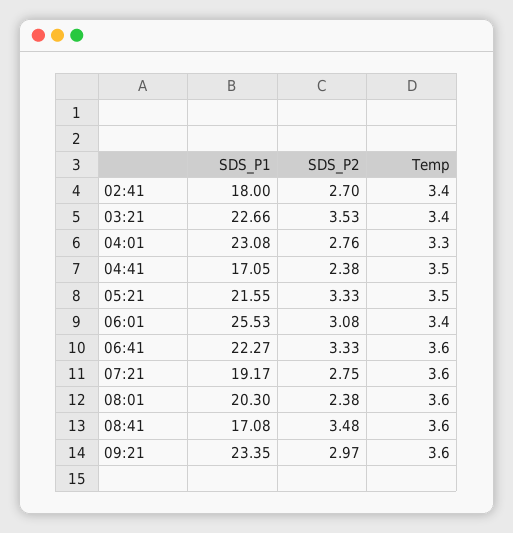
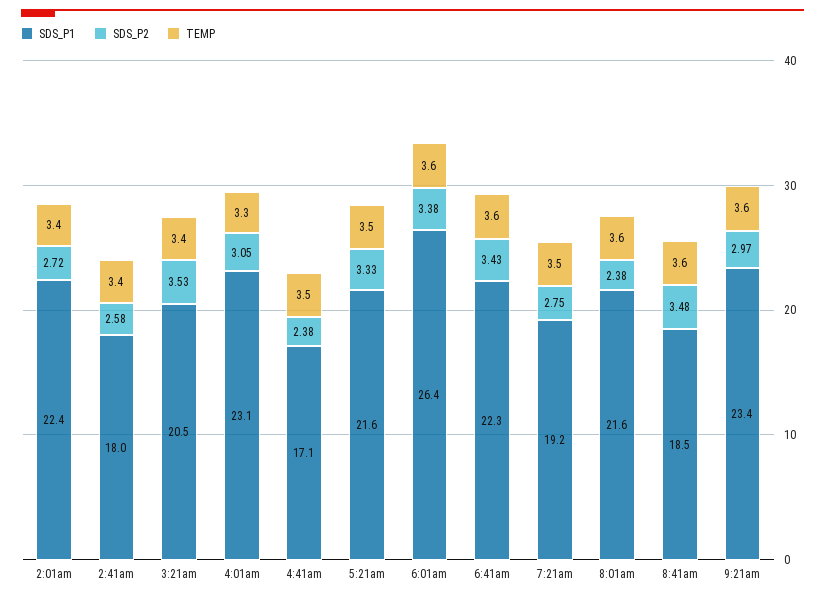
SDS_P2, 02:41: 2.7 -> 2.58
SDS_P1, 03:21: 22.66 -> 20.5
SDS_P2, 04:01: 2.76 -> 3.05
SDS_P1, 06:01: 25.53 -> 26.4
SDS_P2, 06:01: 3.08 -> 3.38
Temp, 06:01: 3.4 -> 3.6
SDS_P2, 06:41: 3.33 -> 3.43
Temp, 07:21: 3.6 -> 3.5
SDS_P1, 08:01: 20.3 -> 21.6
SDS_P1, 08:41: 17.08 -> 18.5
SDS_P1, 2:01am: none -> 22.4
SDS_P2, 2:01am: none -> 2.72
Temp, 2:01am: none -> 3.4

